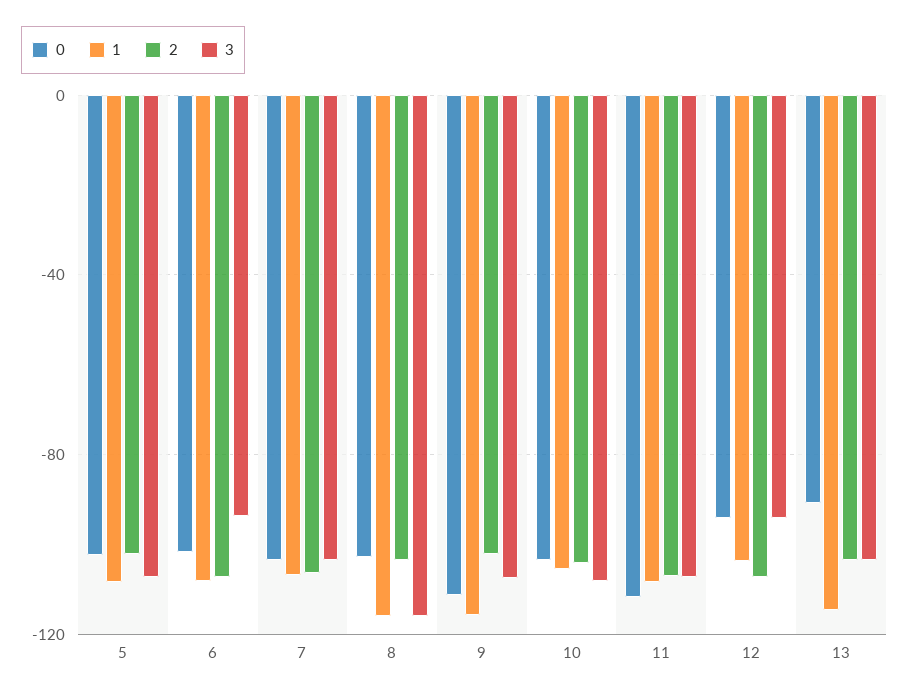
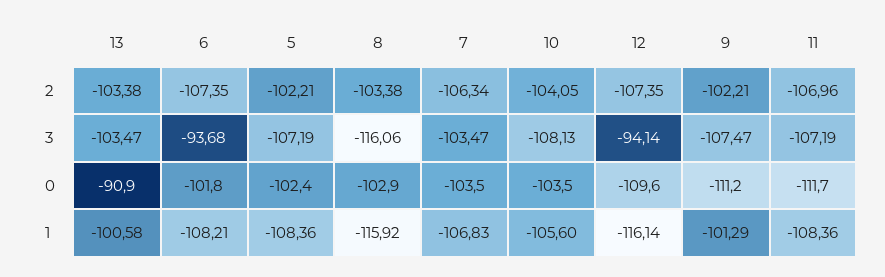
1, 9: -115 -> -101.29
0, 12: -95 -> -109.6
1, 12: -105 -> -116.14
1, 13: -115 -> -100.58

